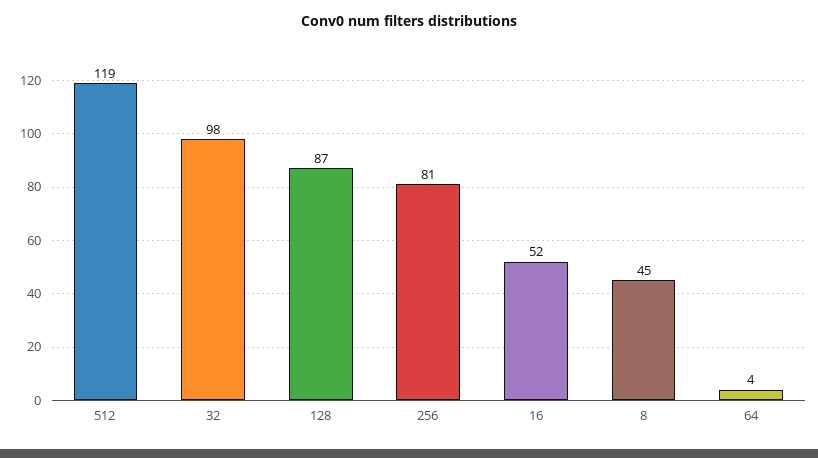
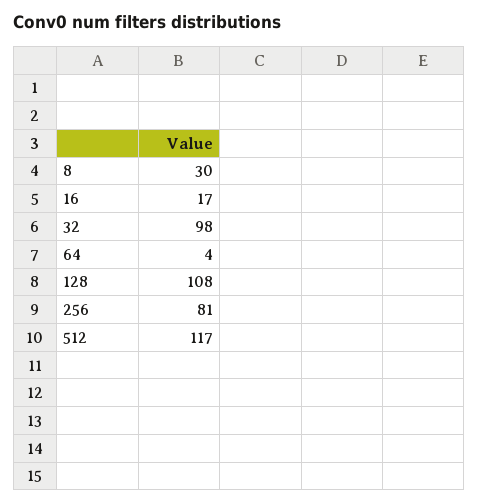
512: 119 -> 117
128: 87 -> 108
16: 52 -> 17
8: 45 -> 30

